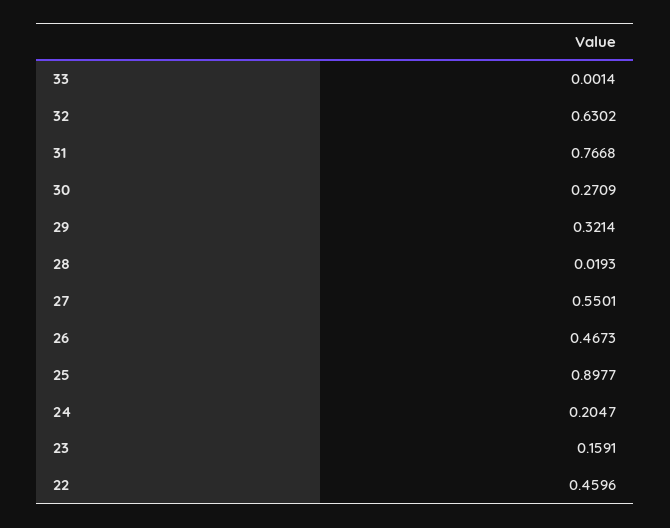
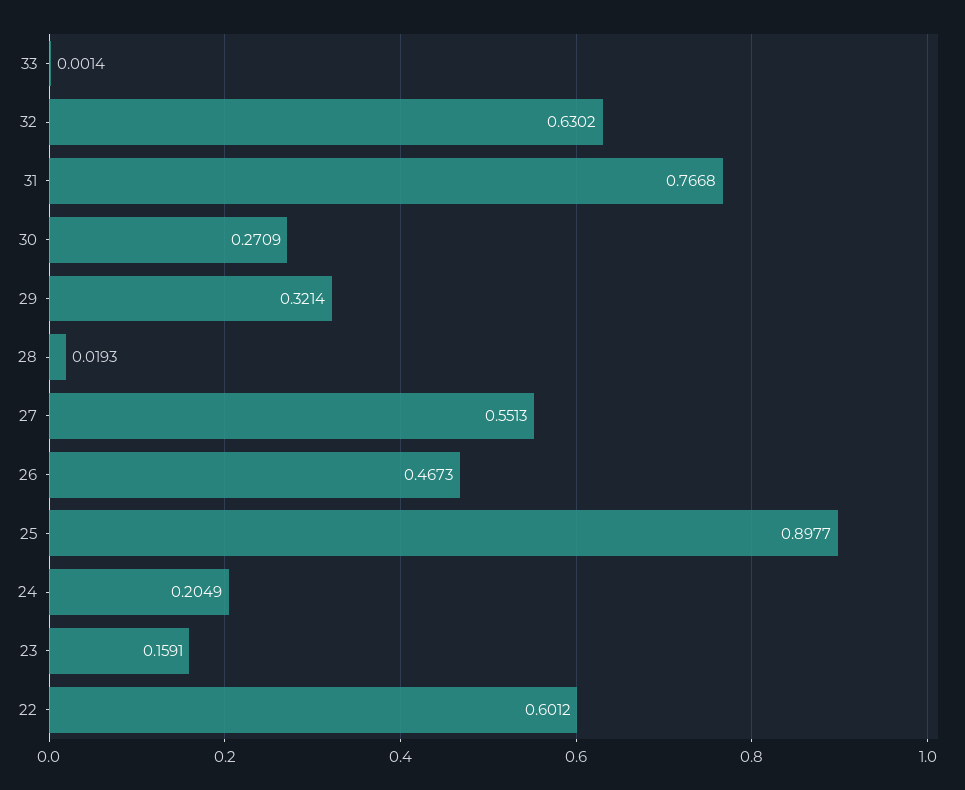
27: 0.5501 -> 0.5513
24: 0.2047 -> 0.2049
22: 0.4596 -> 0.6012

